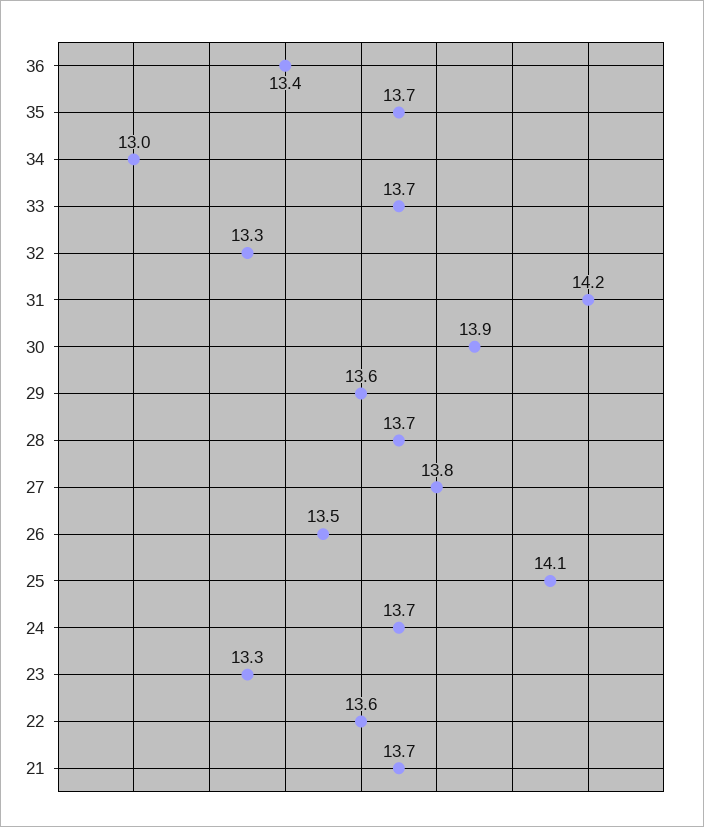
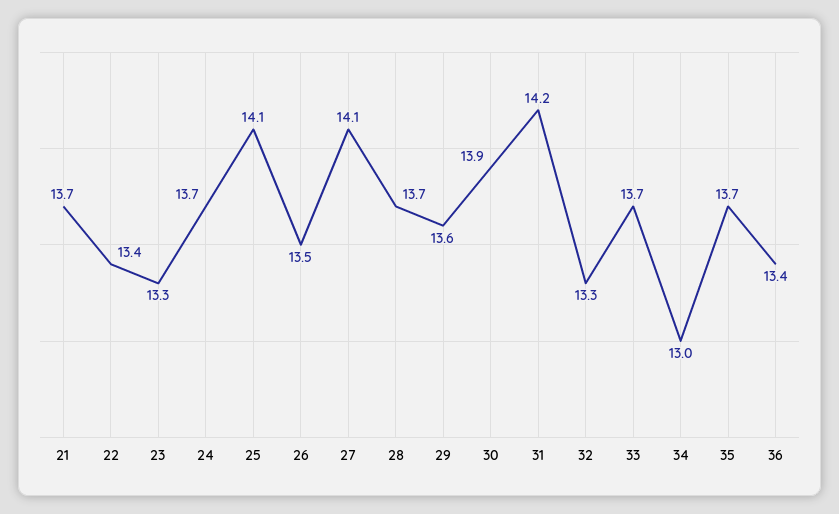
27: 13.8 -> 14.1
22: 13.6 -> 13.4

